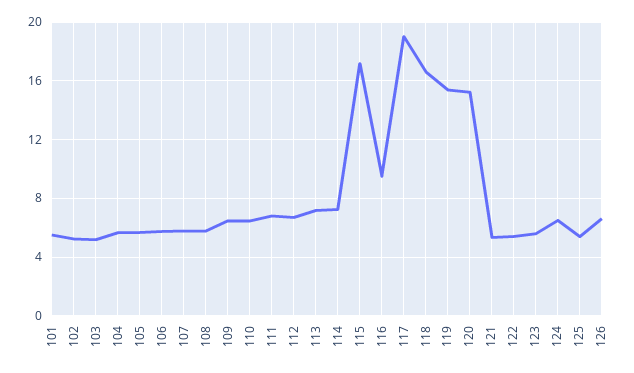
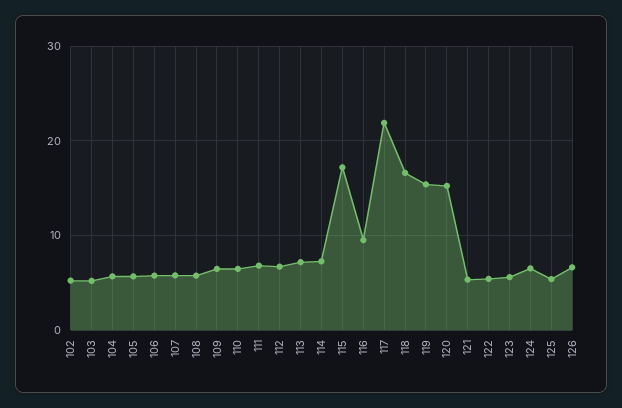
101: 5.5 -> none
117: 19 -> 22

